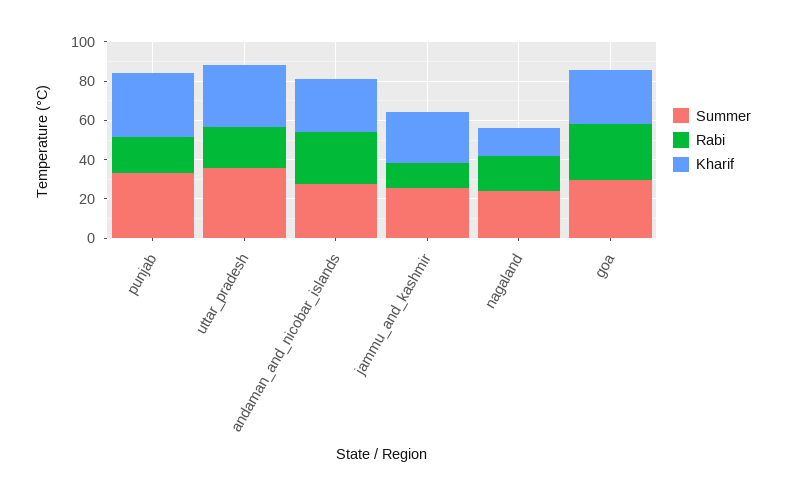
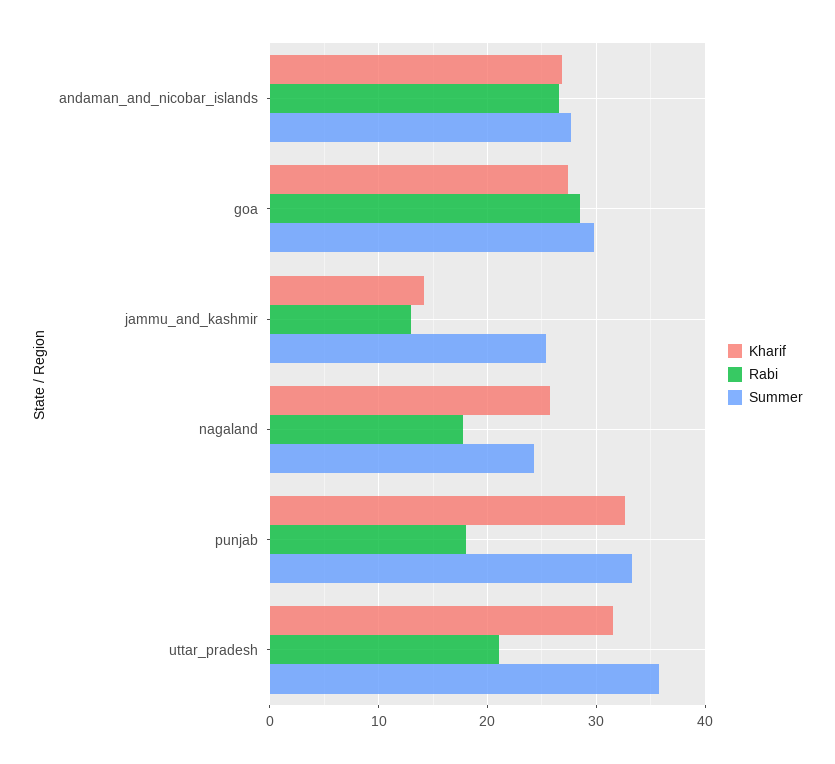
Kharif, jammu_and_kashmir: 25 -> 14
Kharif, nagaland: 15 -> 26

